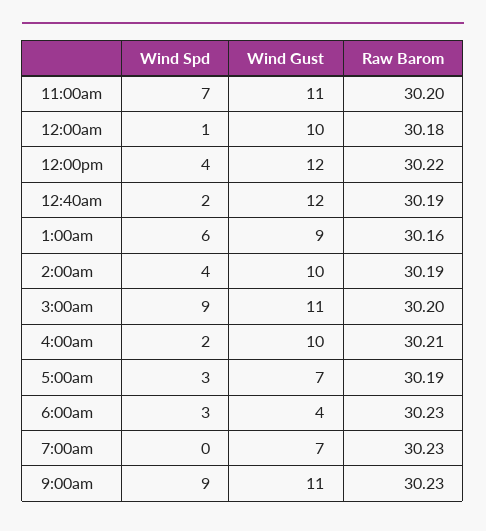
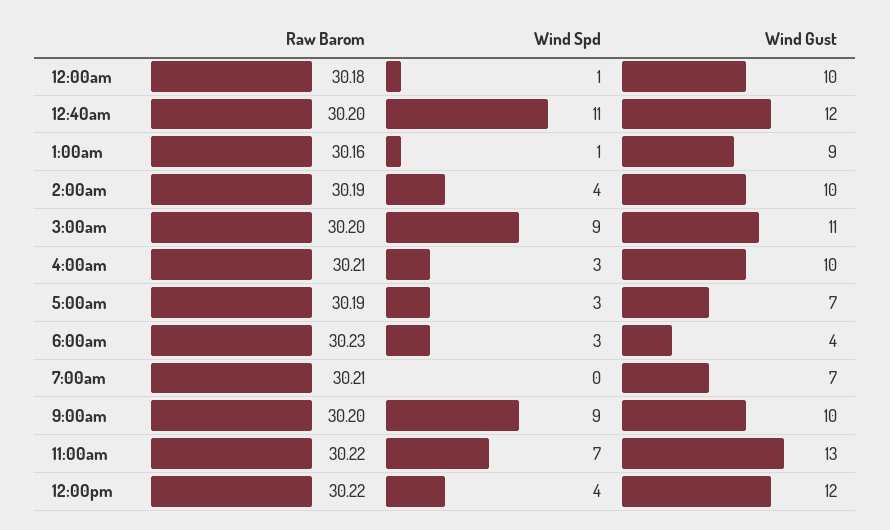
Wind Gust, 11:00am: 11 -> 13
Raw Barom, 11:00am: 30.2 -> 30.22
Wind Spd, 12:40am: 2 -> 11
Raw Barom, 12:40am: 30.19 -> 30.2
Wind Spd, 1:00am: 6 -> 1
Wind Spd, 4:00am: 2 -> 3
Raw Barom, 7:00am: 30.23 -> 30.21
Wind Gust, 9:00am: 11 -> 10
Raw Barom, 9:00am: 30.23 -> 30.2

